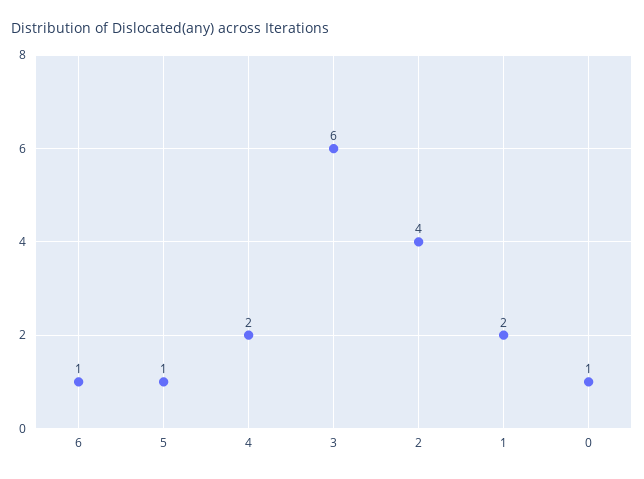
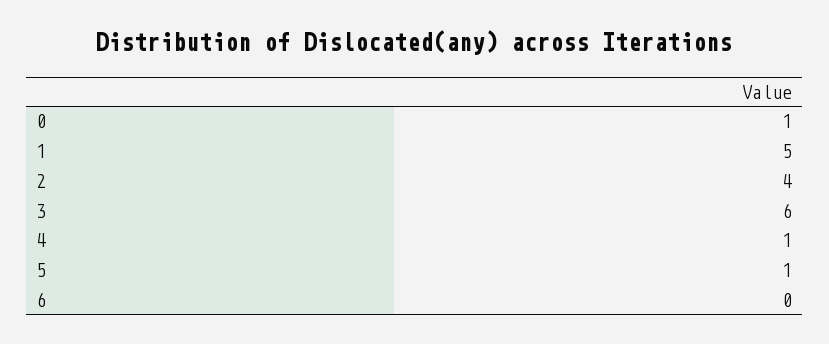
6: 1 -> 0
4: 2 -> 1
1: 2 -> 5

